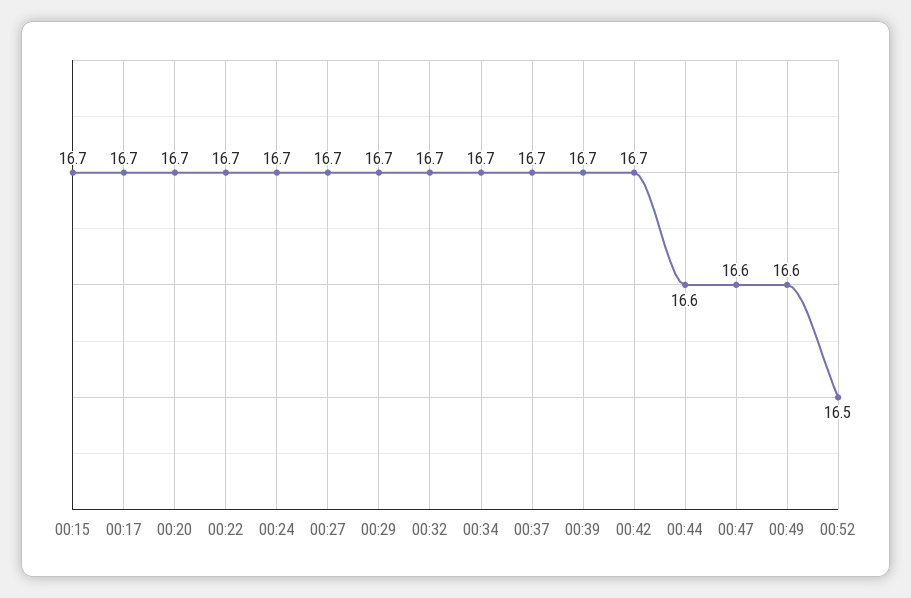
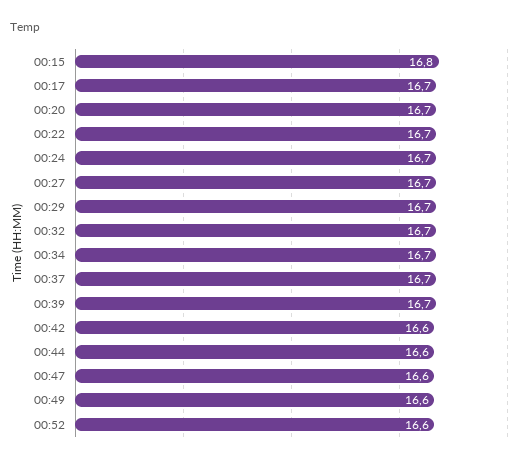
00:15: 16.7 -> 16.8
00:42: 16.7 -> 16.6
00:52: 16.5 -> 16.6

